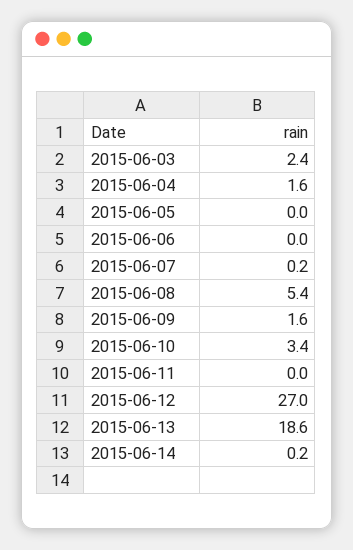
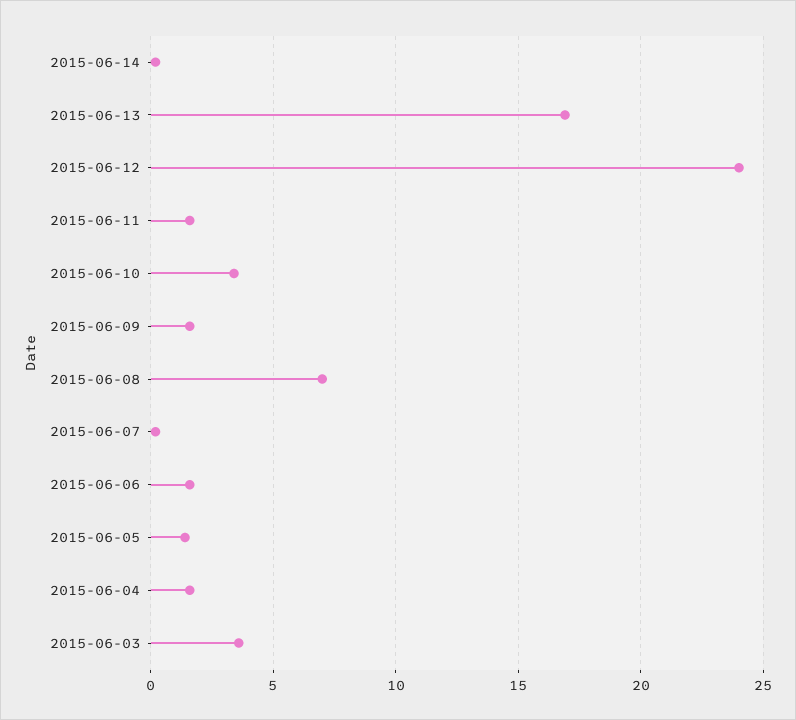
2015-06-03: 2.4 -> 3.5
2015-06-05: 0 -> 1.5
2015-06-06: 0 -> 1.5
2015-06-08: 5.4 -> 7
2015-06-11: 0 -> 1.5
2015-06-12: 27 -> 24
2015-06-13: 18.6 -> 17

